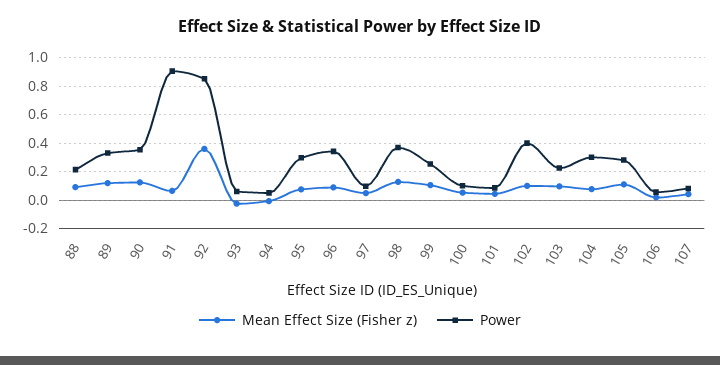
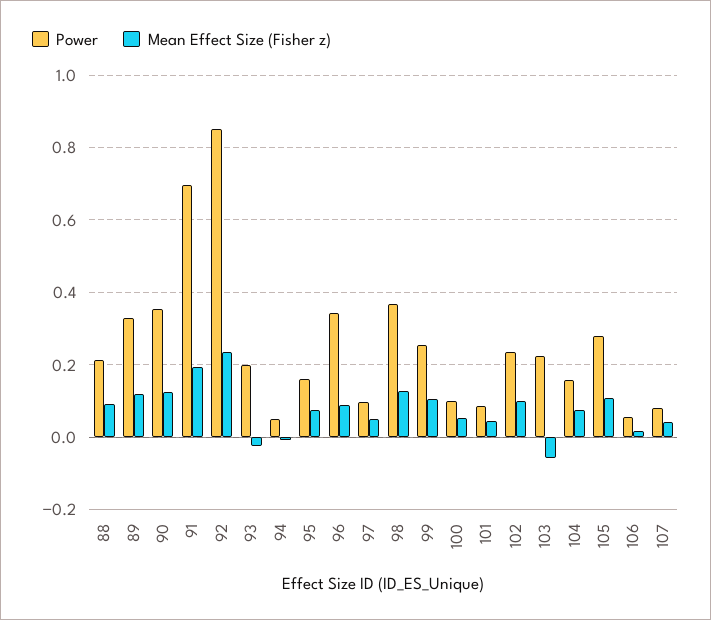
Mean Effect Size (Fisher z), 91: 0.05 -> 0.2
Power, 91: 0.9 -> 0.7
Mean Effect Size (Fisher z), 92: 0.35 -> 0.24
Power, 93: 0.05 -> 0.2
Power, 95: 0.3 -> 0.16
Power, 102: 0.4 -> 0.24
Mean Effect Size (Fisher z), 103: 0.1 -> -0.06
Power, 104: 0.3 -> 0.16

